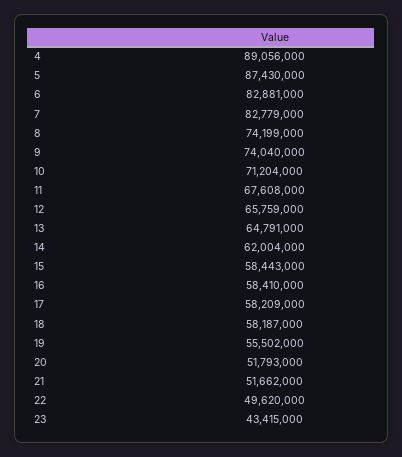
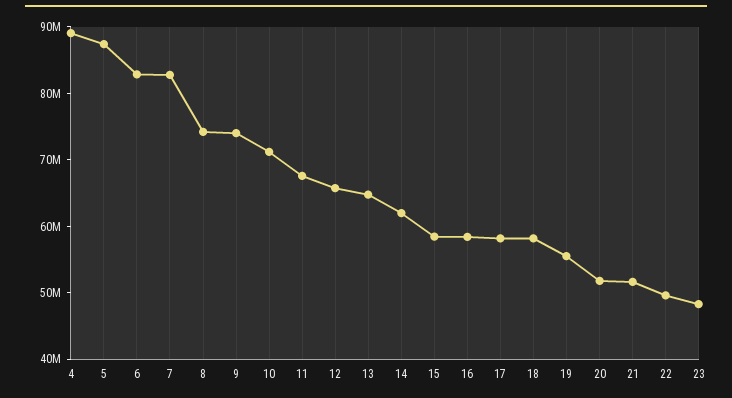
23: 43415000 -> 48000000

